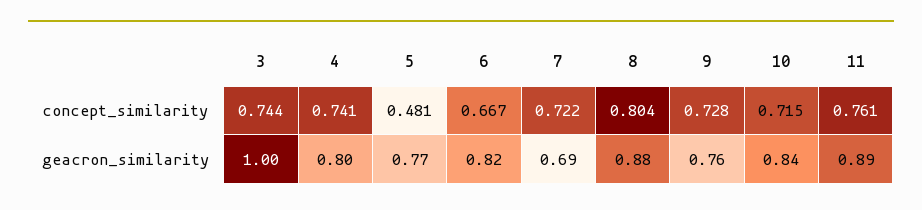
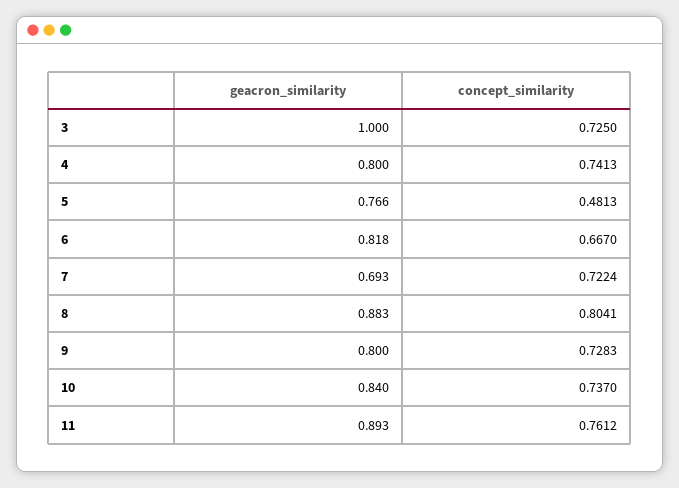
3, concept_similarity: 0.744 -> 0.725
10, concept_similarity: 0.715 -> 0.737
9, geacron_similarity: 0.76 -> 0.8

